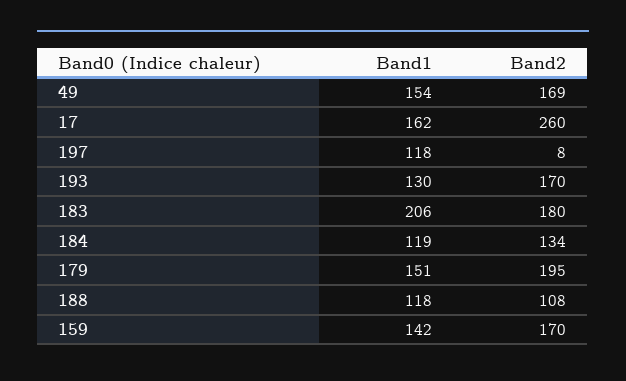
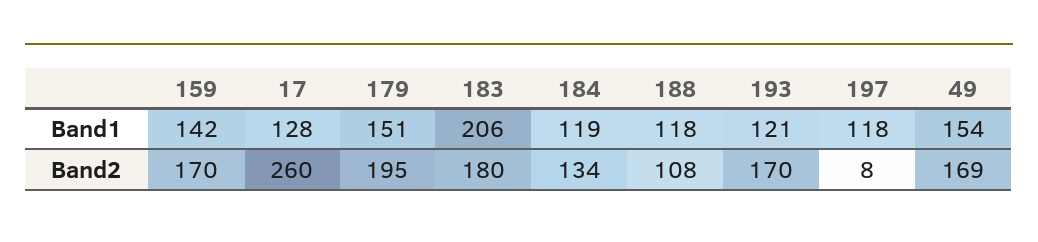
Band1, 17: 162 -> 128
Band1, 193: 130 -> 121

